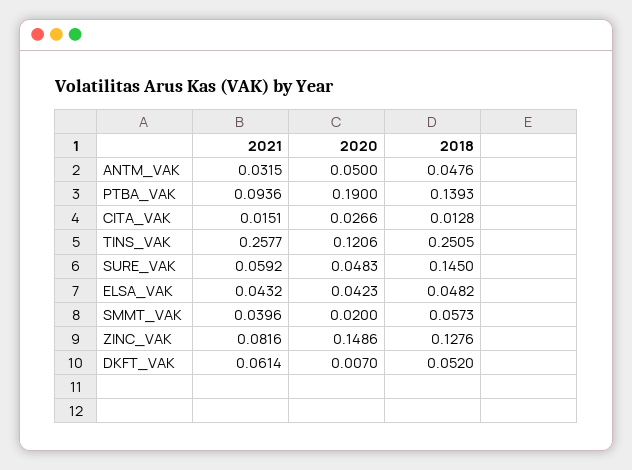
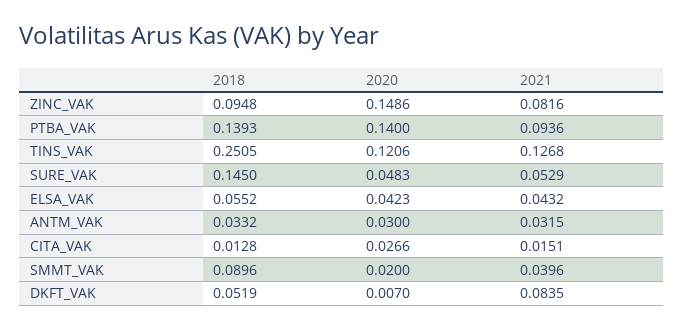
2020, ANTM_VAK: 0.05 -> 0.03
2018, ANTM_VAK: 0.0476 -> 0.0332
2020, PTBA_VAK: 0.19 -> 0.14
2021, TINS_VAK: 0.2577 -> 0.1268
2021, SURE_VAK: 0.0592 -> 0.0529
2018, ELSA_VAK: 0.0482 -> 0.0552
2018, SMMT_VAK: 0.0573 -> 0.0896
2018, ZINC_VAK: 0.1276 -> 0.0948
2021, DKFT_VAK: 0.0614 -> 0.0835
2018, DKFT_VAK: 0.052 -> 0.0519

